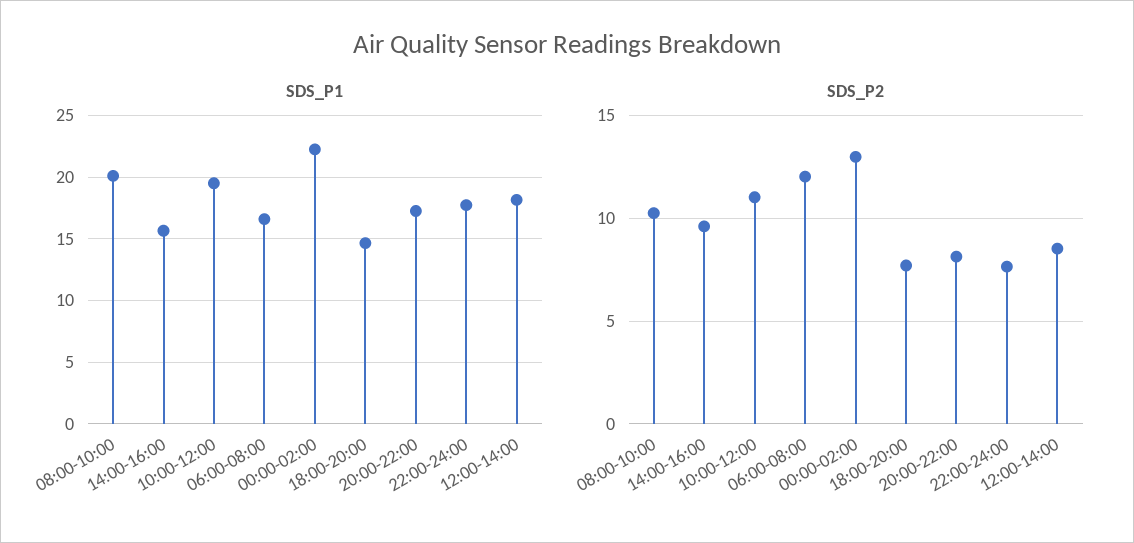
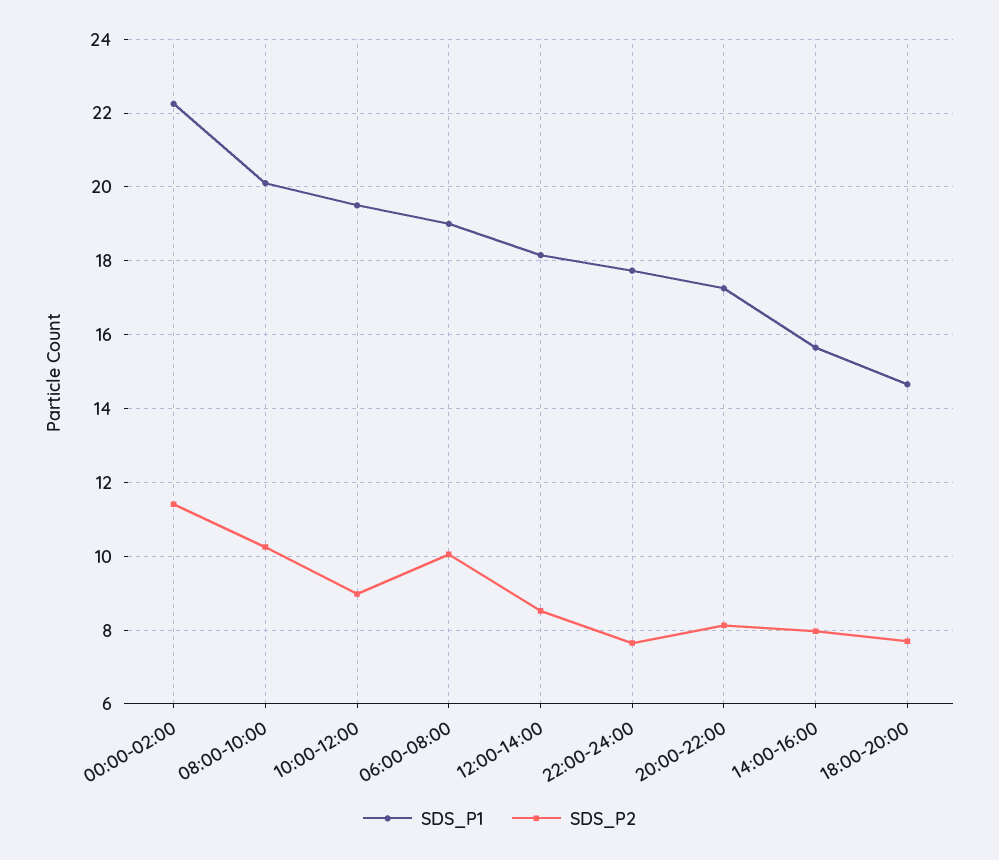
SDS_P1, 06:00-08:00: 16.5 -> 19
SDS_P2, 14:00-16:00: 9.5 -> 8
SDS_P2, 10:00-12:00: 11 -> 9
SDS_P2, 06:00-08:00: 12 -> 10
SDS_P2, 00:00-02:00: 13 -> 11.4

